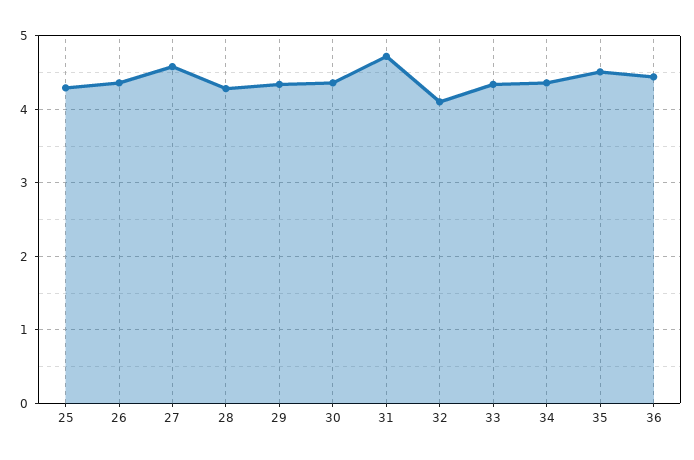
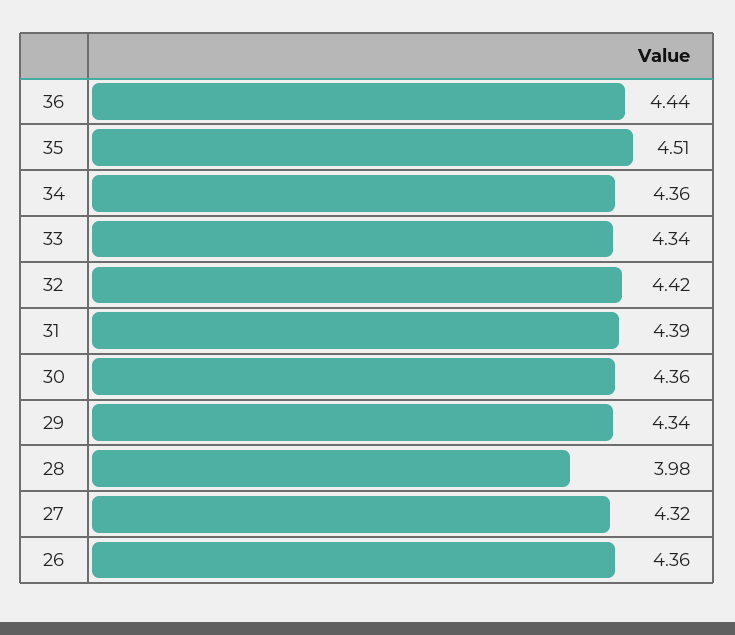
25: 4.3 -> none
27: 4.6 -> 4.32
28: 4.3 -> 3.98
31: 4.7 -> 4.39
32: 4.1 -> 4.42

